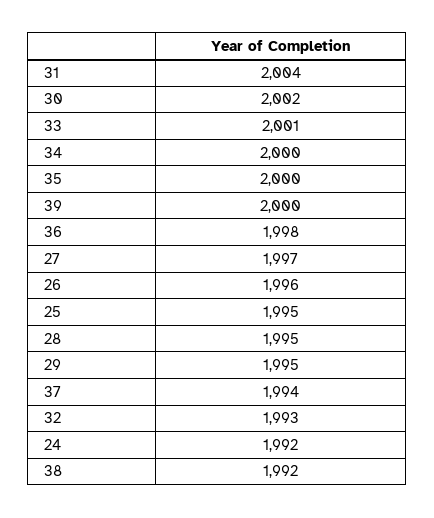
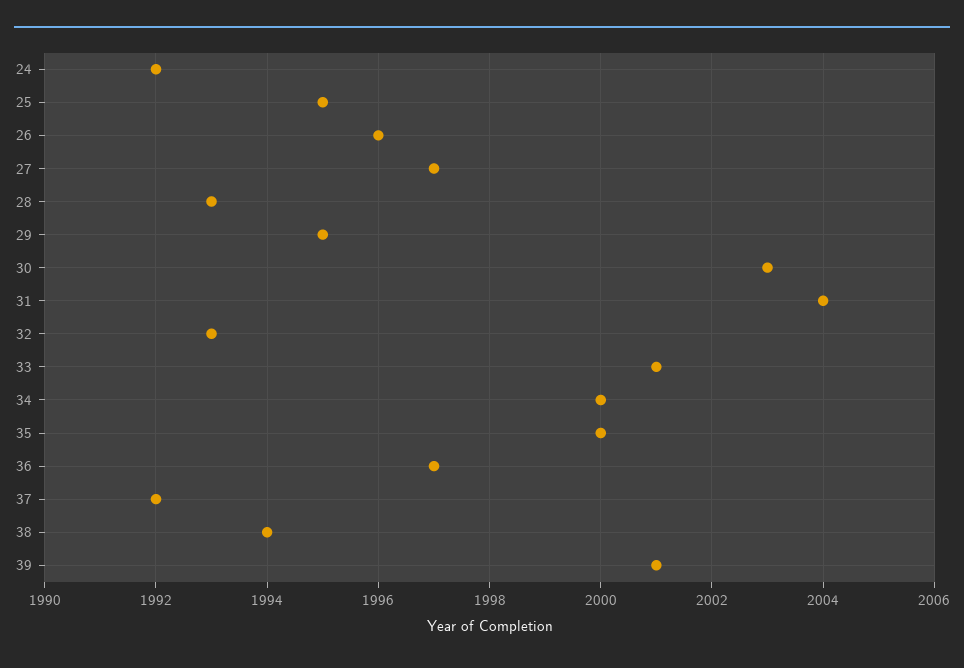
30: 2002 -> 2003
39: 2000 -> 2001
36: 1998 -> 1997
28: 1995 -> 1993
37: 1994 -> 1992
38: 1992 -> 1994

